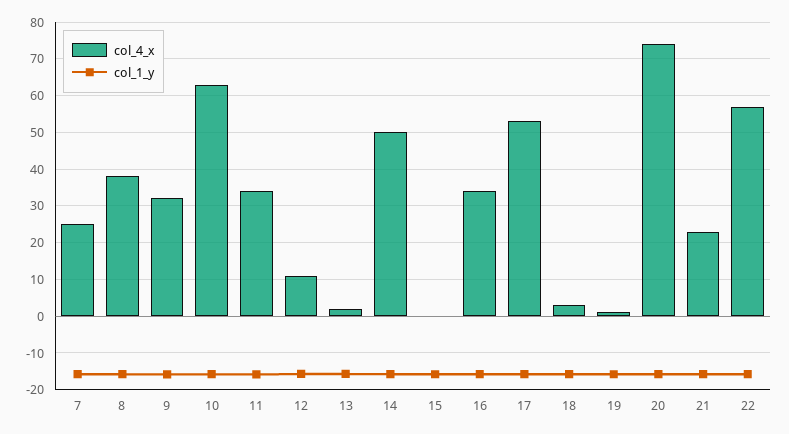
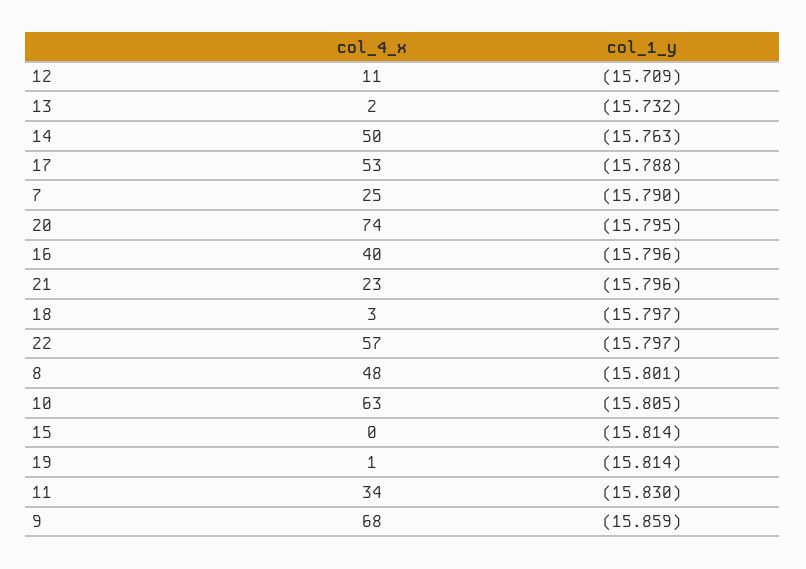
col_4_x, 8: 38 -> 48
col_4_x, 9: 32 -> 68
col_4_x, 16: 34 -> 40

